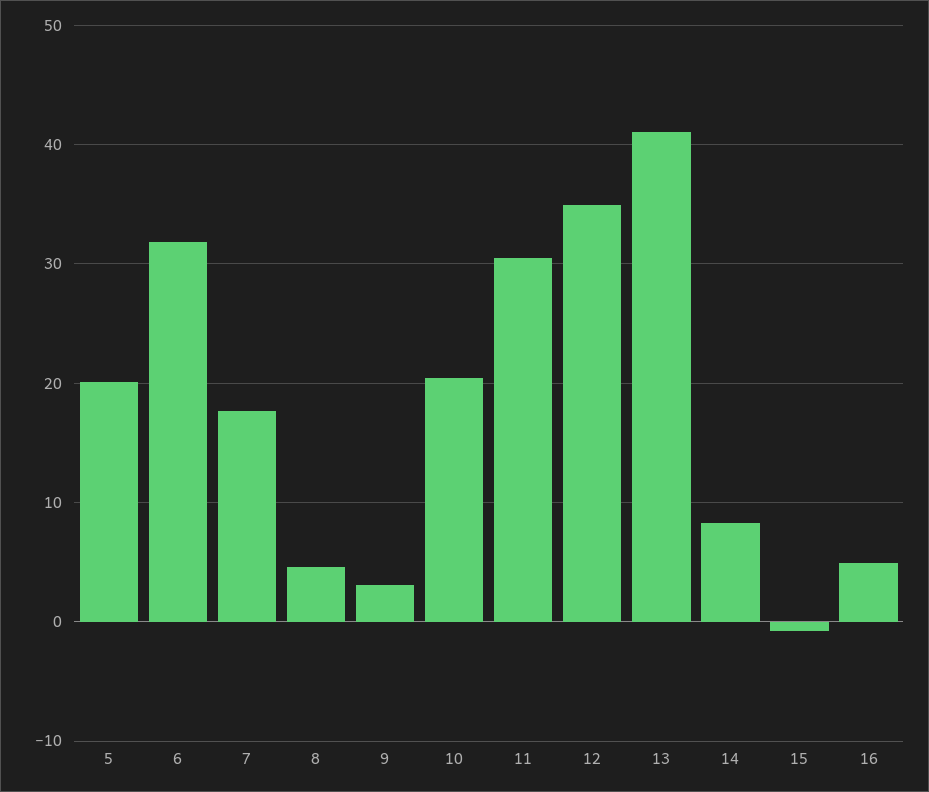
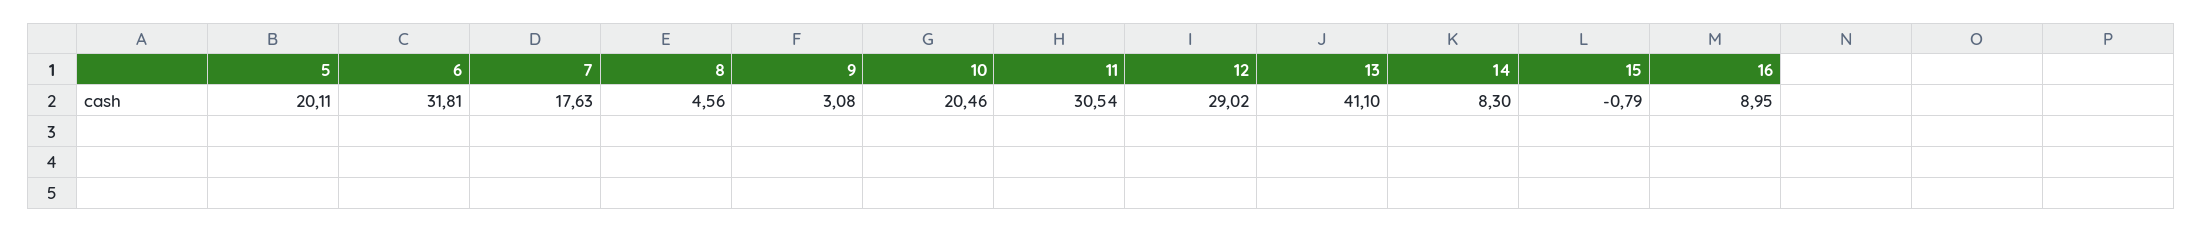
12: 35 -> 29.02
16: 5 -> 8.95

